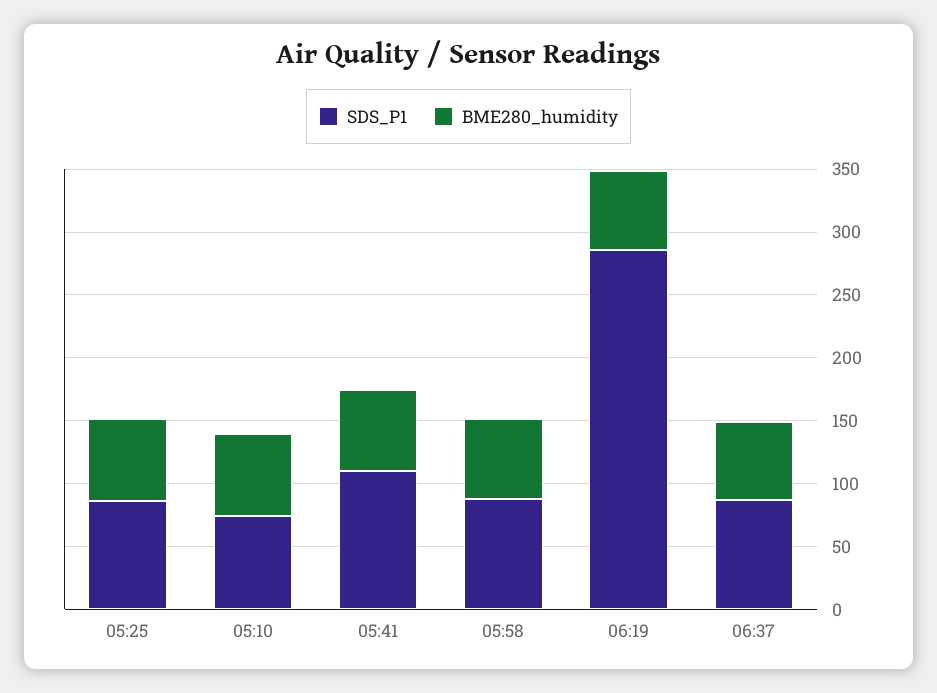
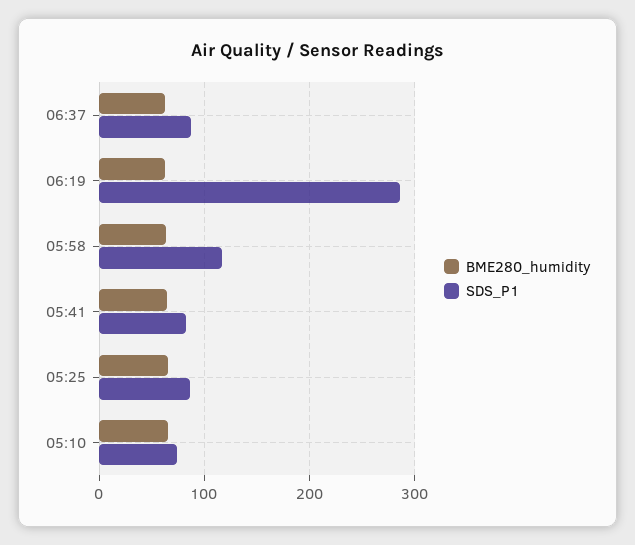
SDS_P1, 05:41: 110 -> 80
SDS_P1, 05:58: 90 -> 120

